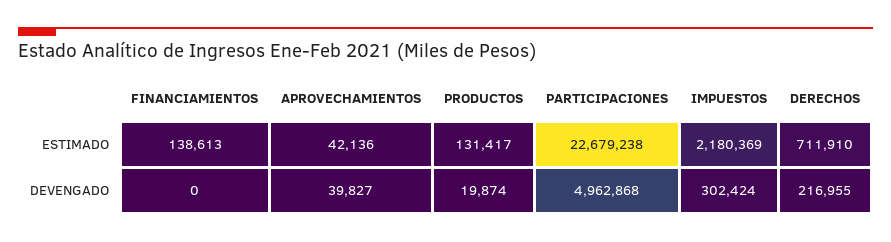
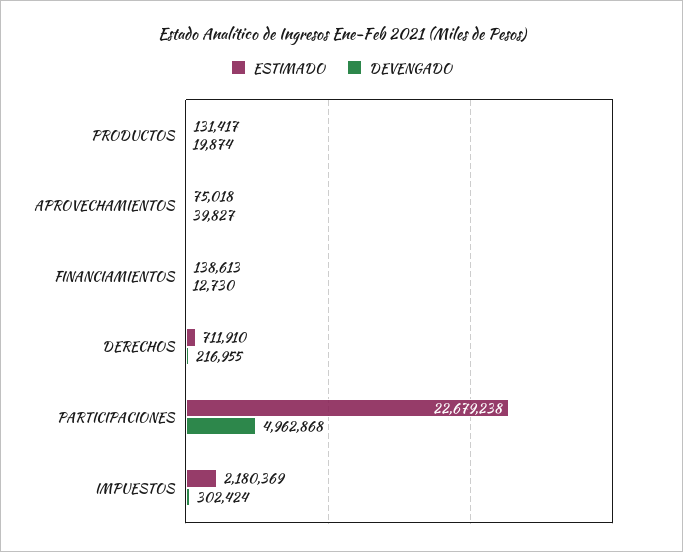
ESTIMADO, APROVECHAMIENTOS: 42136 -> 75018
DEVENGADO, FINANCIAMIENTOS: 0 -> 12730

